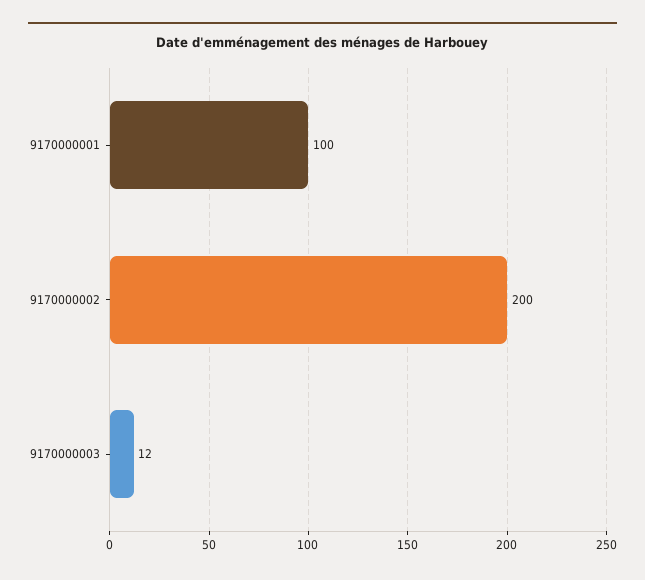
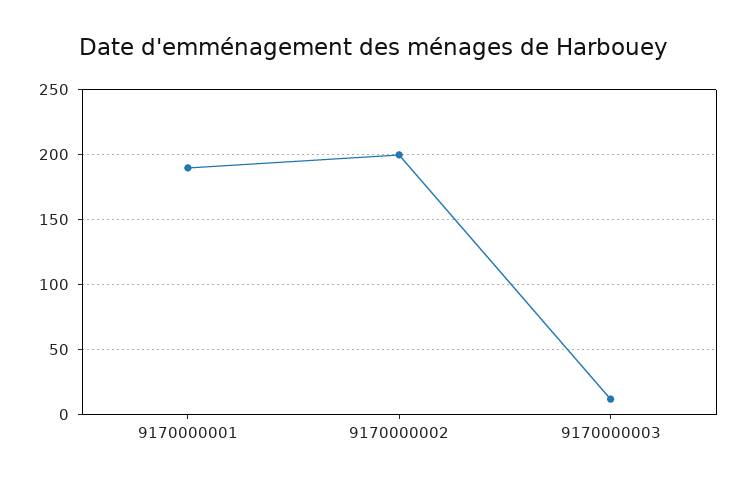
9170000001: 100 -> 190

